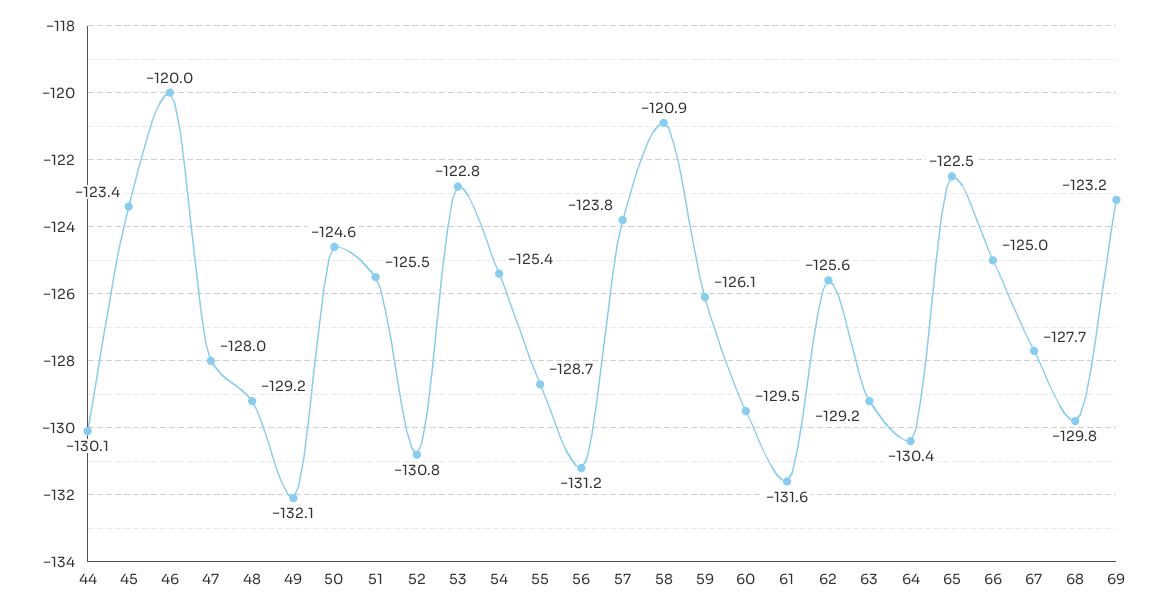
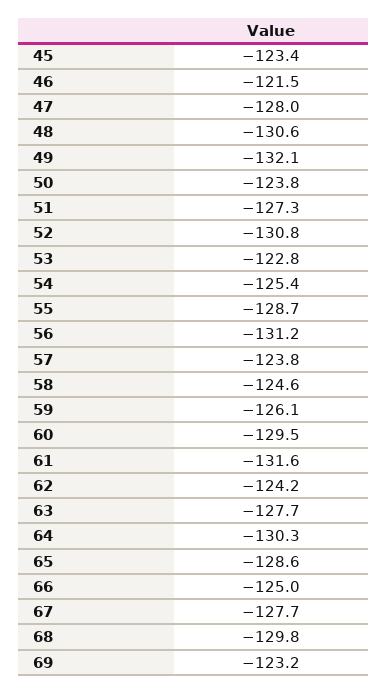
44: -130.1 -> none
46: -120 -> -121.5
48: -129.2 -> -130.6
50: -124.6 -> -123.8
51: -125.5 -> -127.3
58: -120.9 -> -124.6
62: -125.6 -> -124.2
63: -129.2 -> -127.7
64: -130.4 -> -130.3
65: -122.5 -> -128.6

